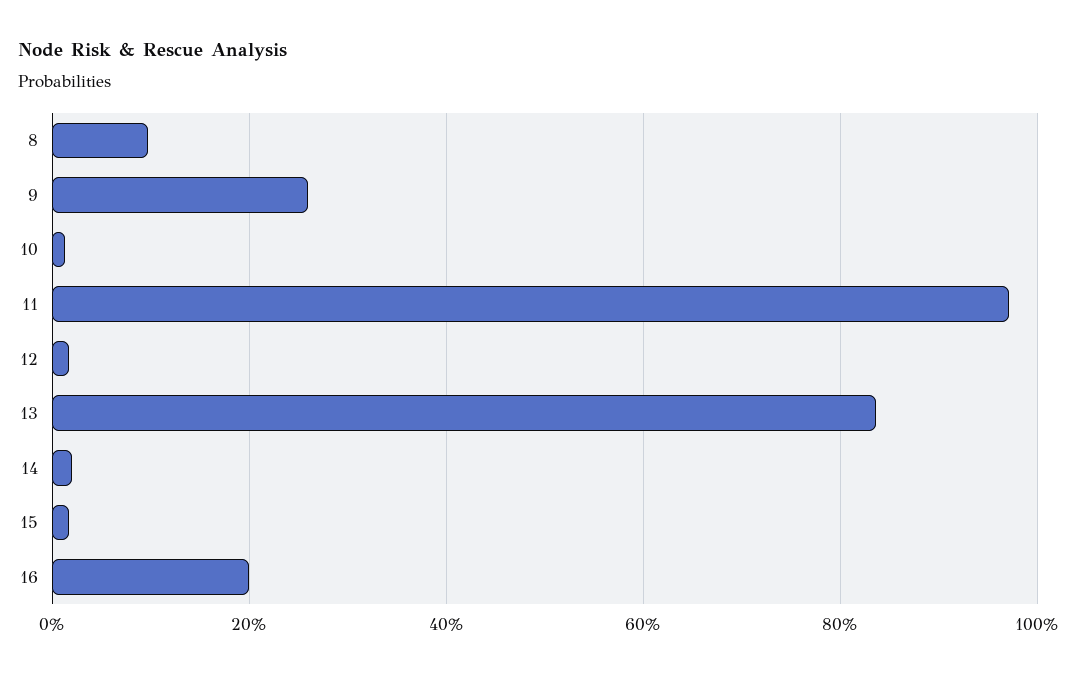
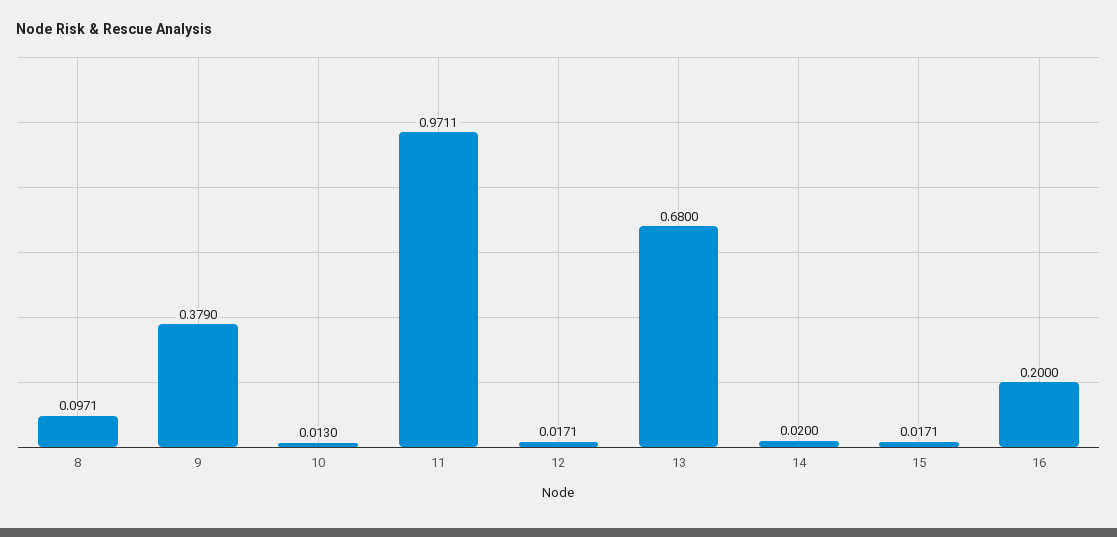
9: 0.26 -> 0.379
13: 0.84 -> 0.68

